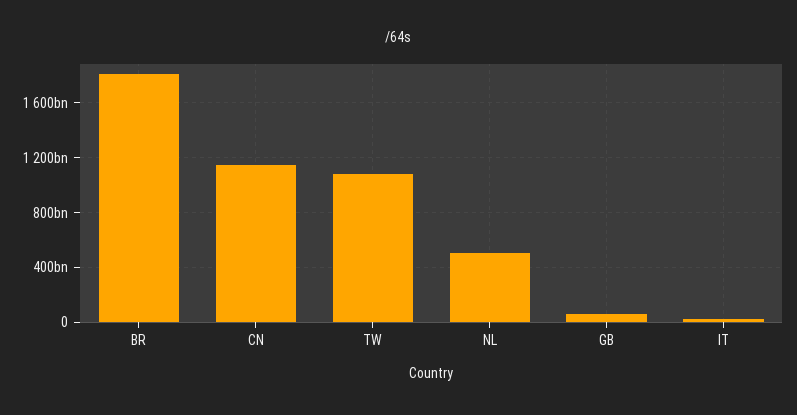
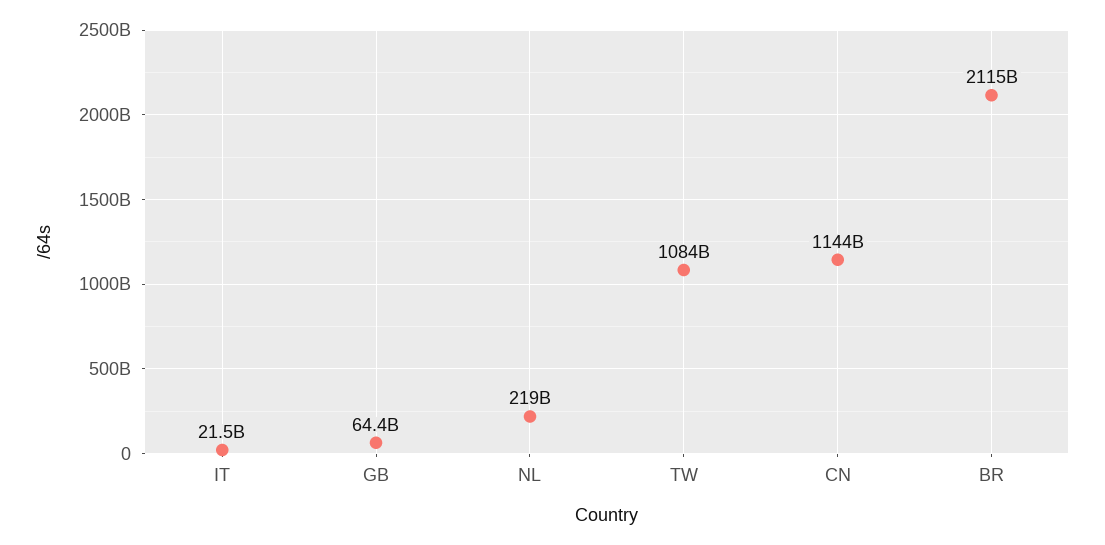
BR: 1800000000000 -> 2115000000000
NL: 500000000000 -> 219000000000

